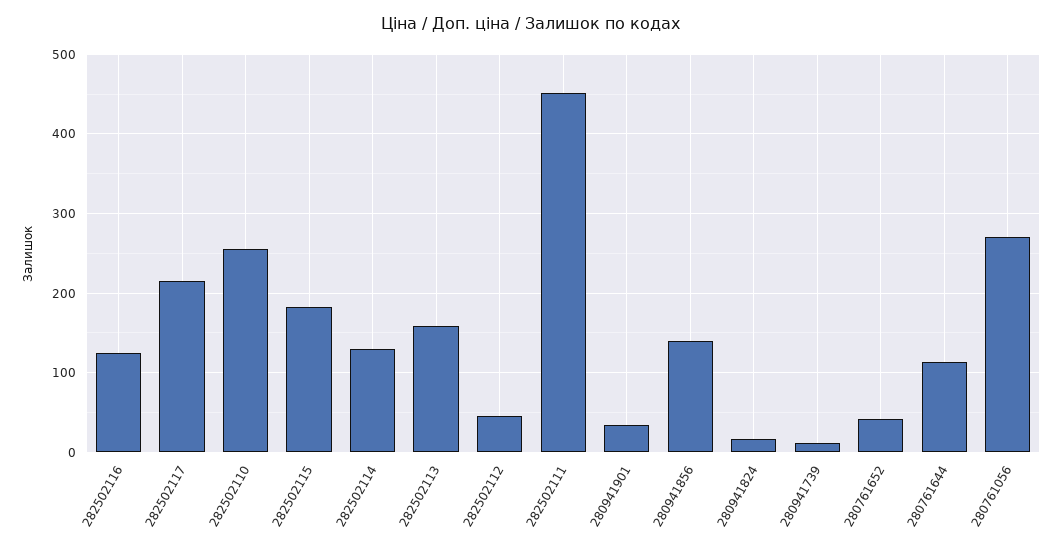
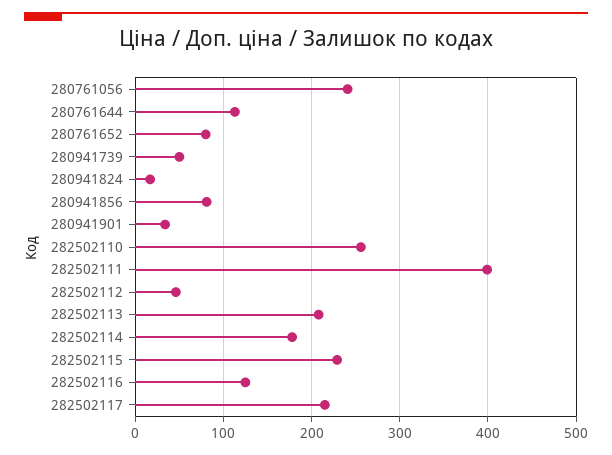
282502115: 180 -> 230
282502114: 130 -> 180
282502113: 160 -> 210
282502111: 450 -> 400
280941856: 140 -> 80
280941739: 10 -> 50
280761652: 40 -> 80
280761056: 270 -> 240

